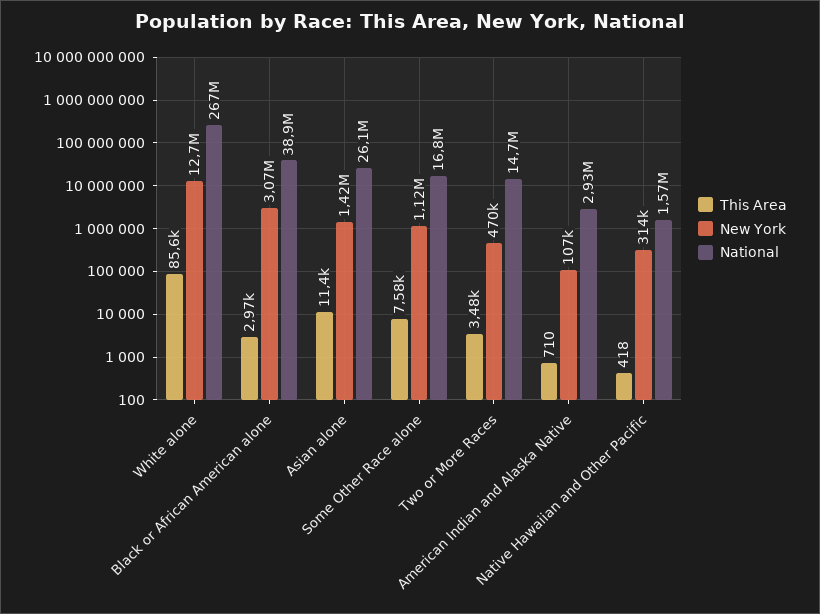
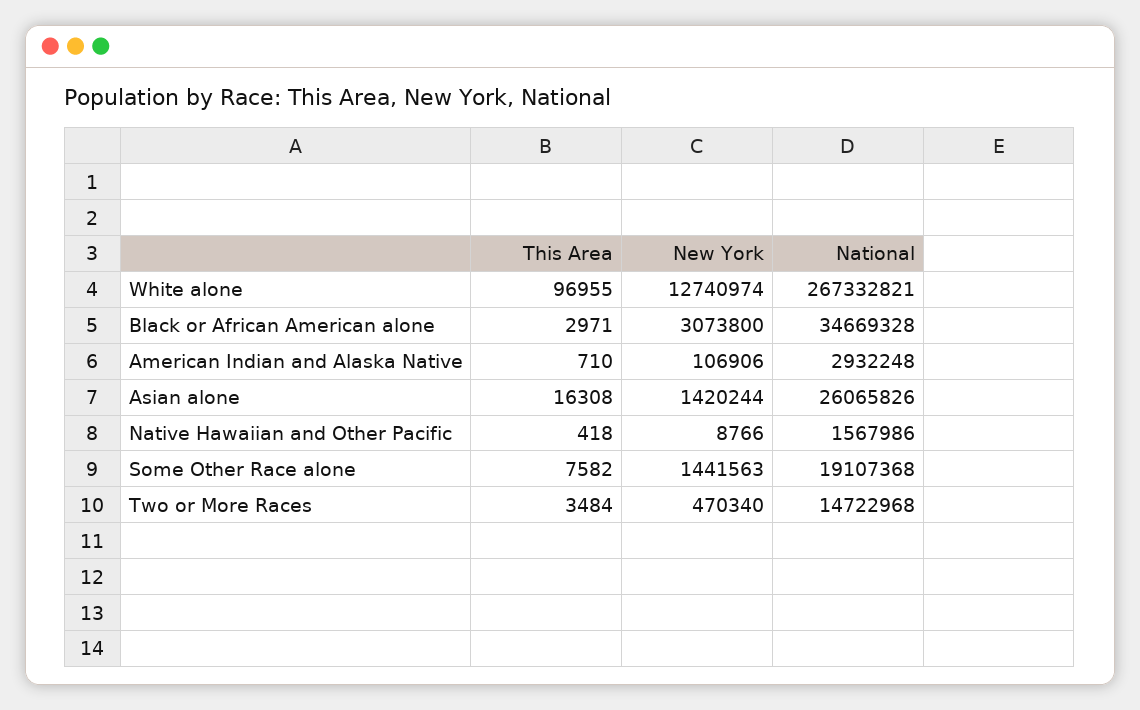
This Area, White alone: 85600 -> 96955
National, Black or African American alone: 38900000 -> 34669328
This Area, Asian alone: 11400 -> 16308
New York, Some Other Race alone: 1120000 -> 1441563
National, Some Other Race alone: 16800000 -> 19107368
New York, Native Hawaiian and Other Pacific: 314000 -> 8766

